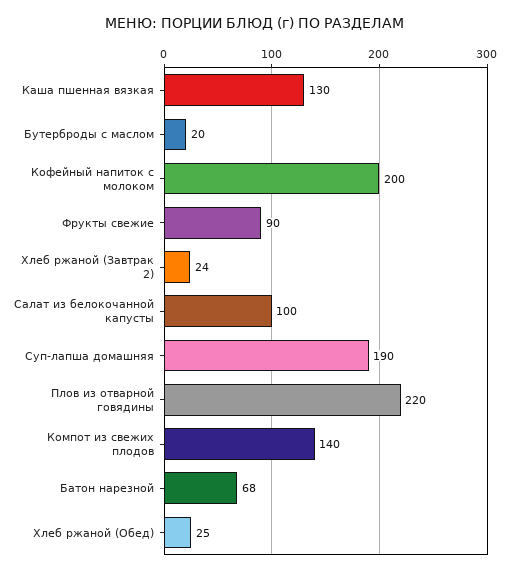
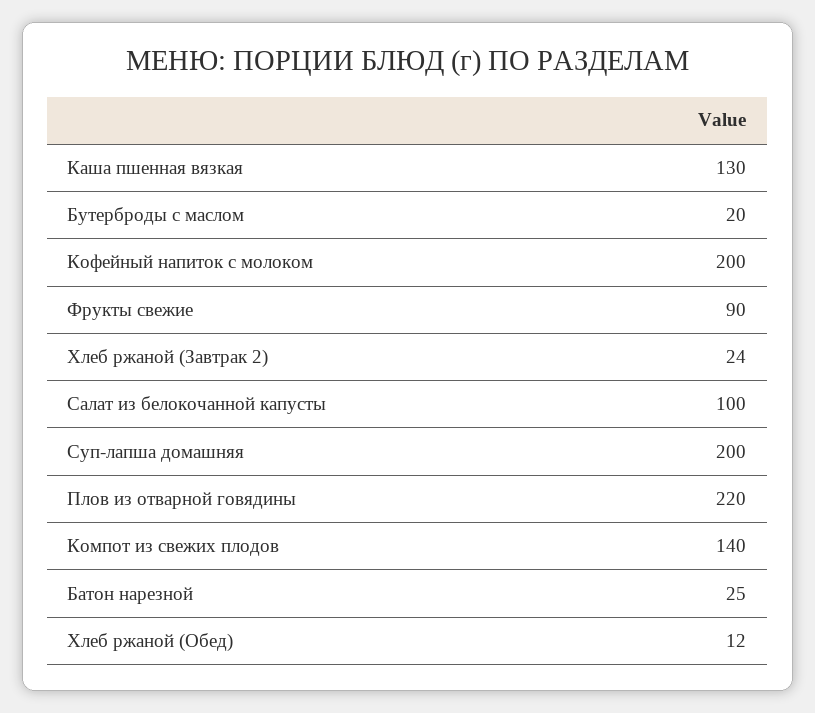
Суп-лапша домашняя: 190 -> 200
Батон нарезной: 68 -> 25
Хлеб ржаной (Обед): 25 -> 12

